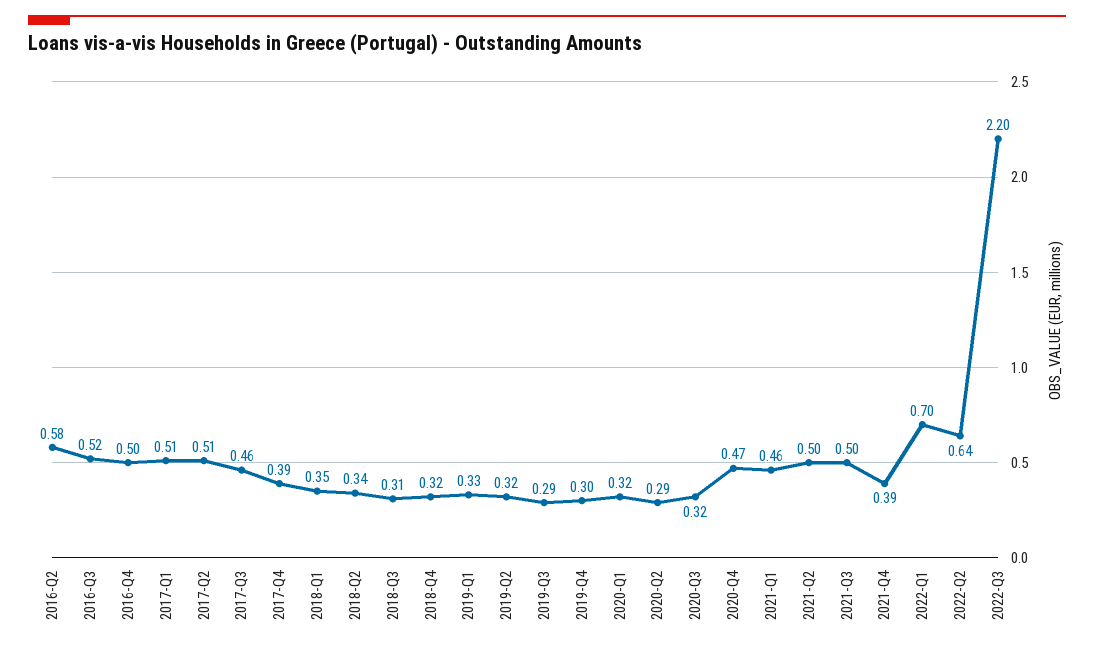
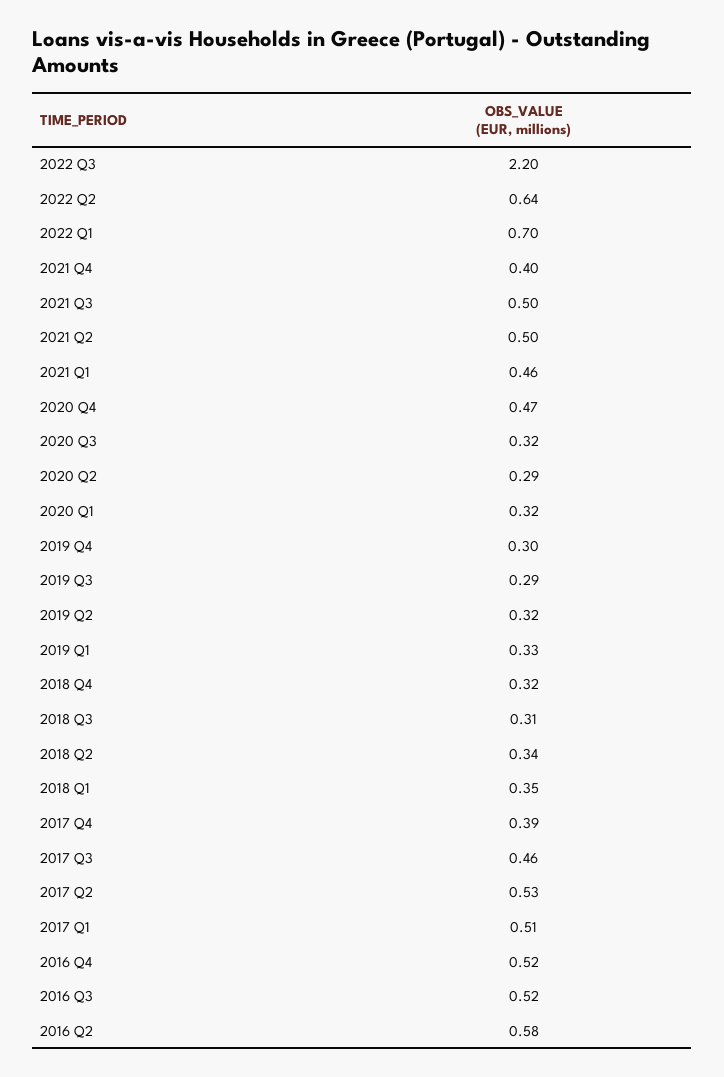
2016-Q4: 0.5 -> 0.52
2017-Q2: 0.51 -> 0.53
2021-Q4: 0.39 -> 0.4

